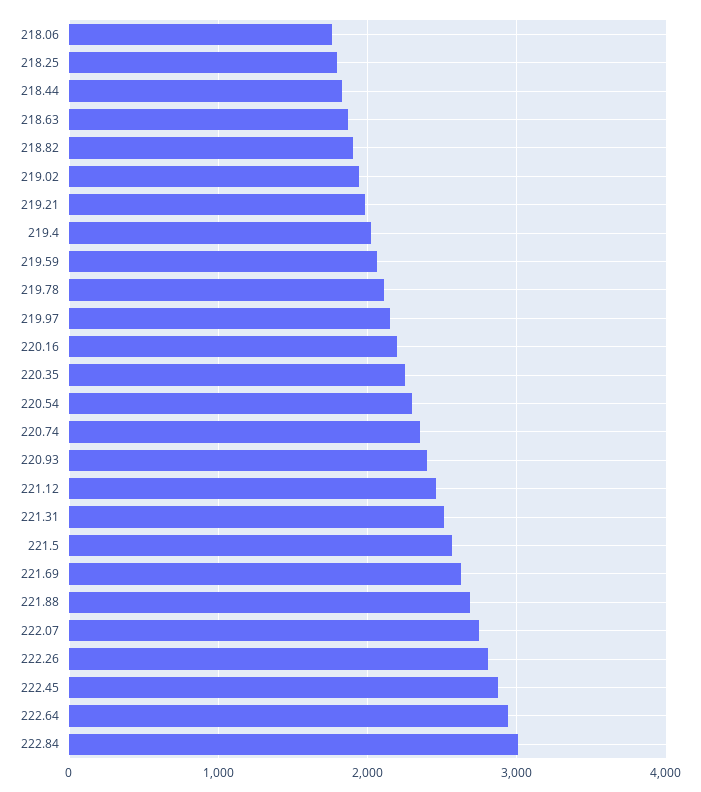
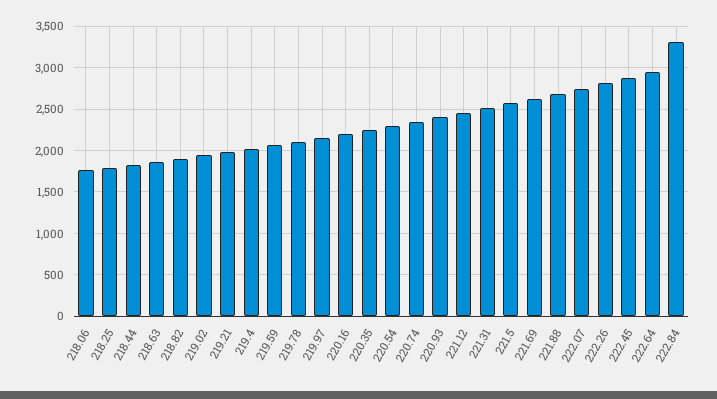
222.84: 3000 -> 3300

